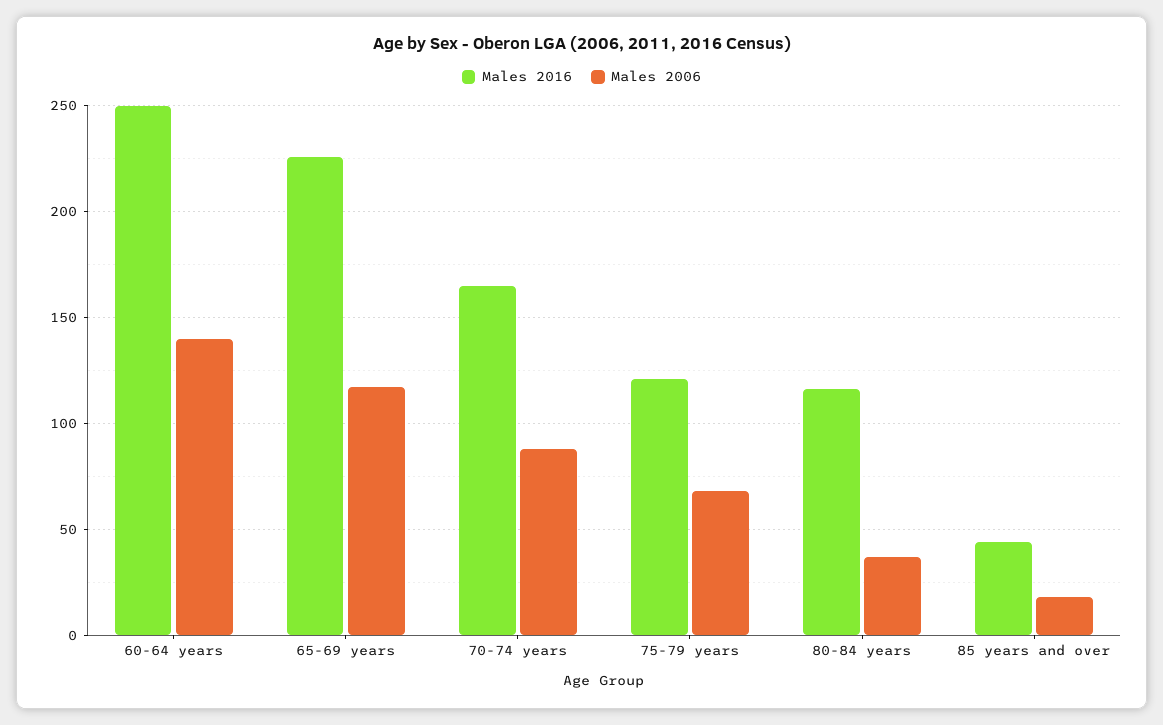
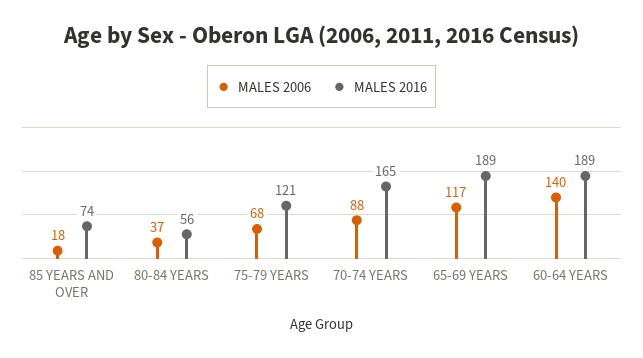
Males 2016, 60-64 years: 250 -> 189
Males 2016, 65-69 years: 225 -> 189
Males 2016, 80-84 years: 115 -> 56
Males 2016, 85 years and over: 45 -> 74

